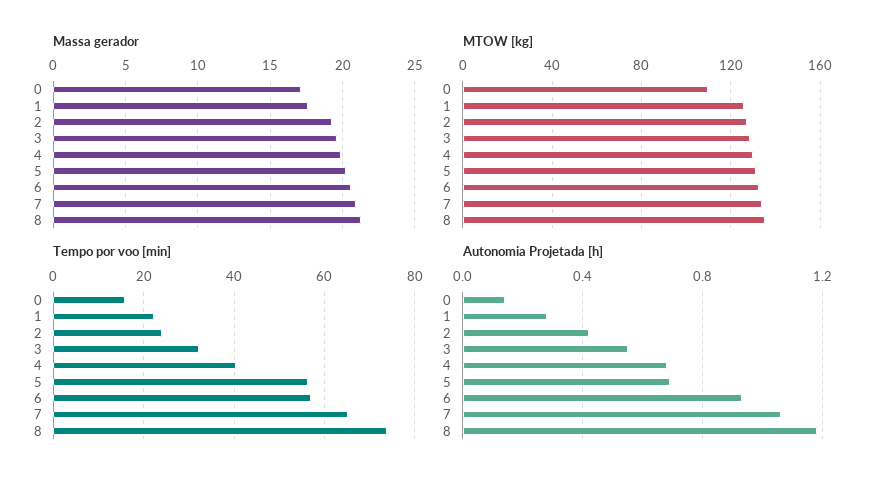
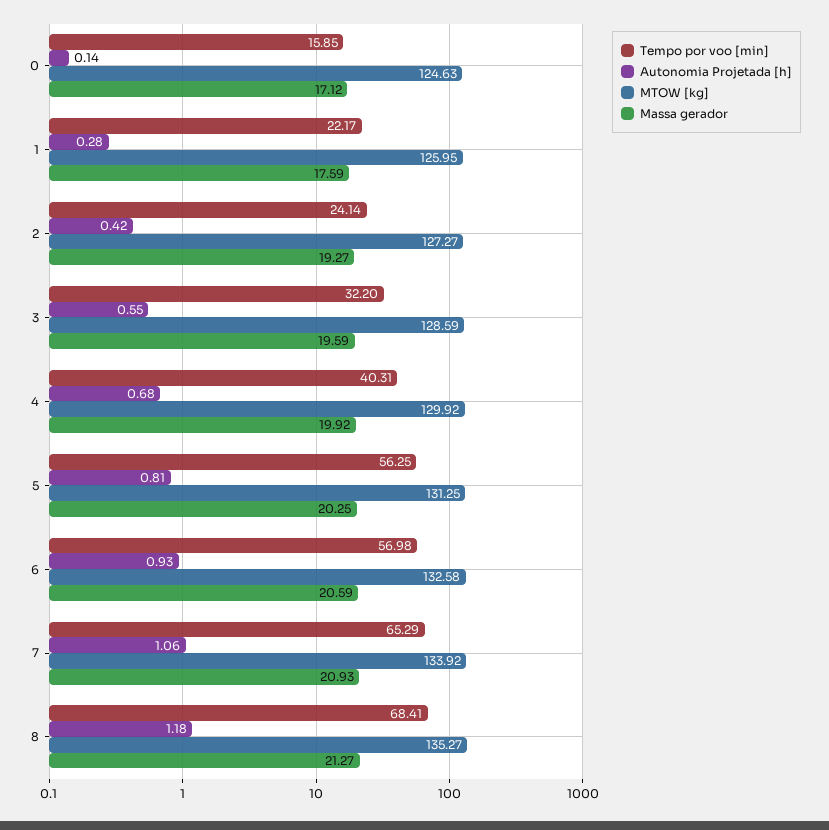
MTOW [kg], 0: 110 -> 124.63
Tempo por voo [min], 8: 74 -> 68.41
Autonomia Projetada [h], 5: 0.7 -> 0.81

